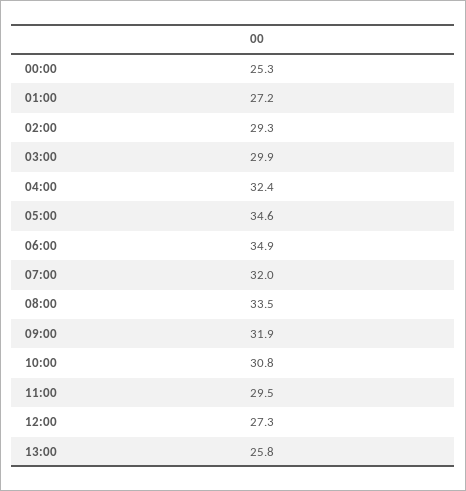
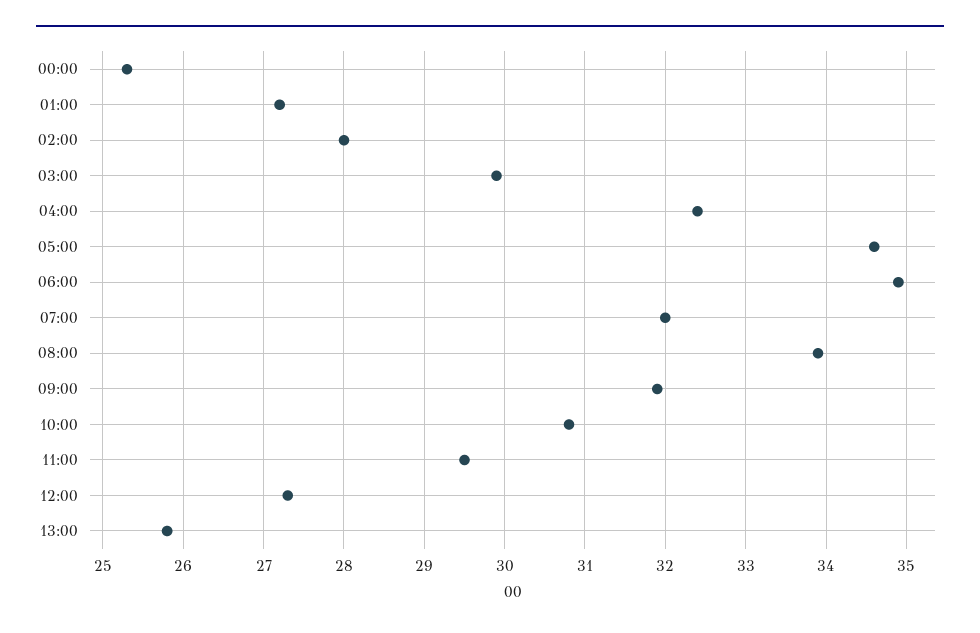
02:00: 29.3 -> 28
08:00: 33.5 -> 33.9

